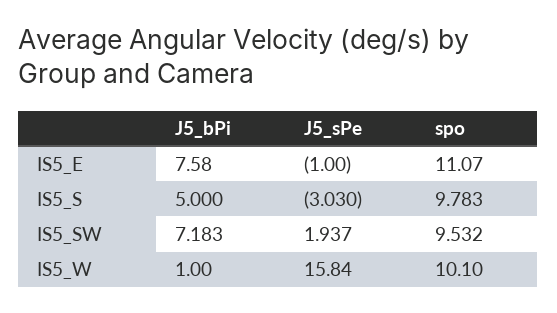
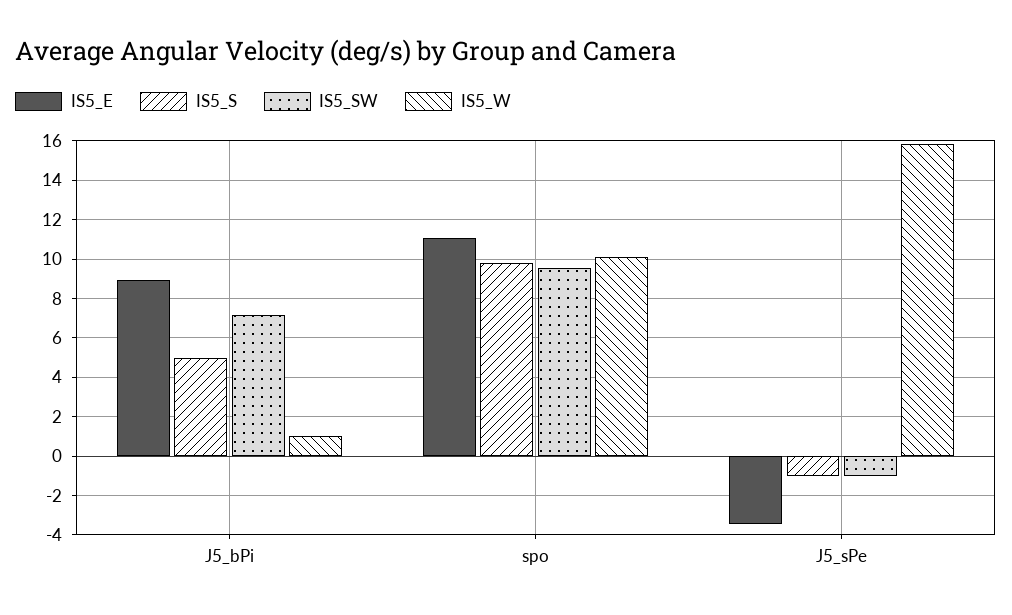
IS5_E, J5_bPi: 7.58 -> 9
IS5_E, J5_sPe: -1 -> -3.5
IS5_S, J5_sPe: -3.03 -> -1
IS5_SW, J5_sPe: 1.937 -> -1

